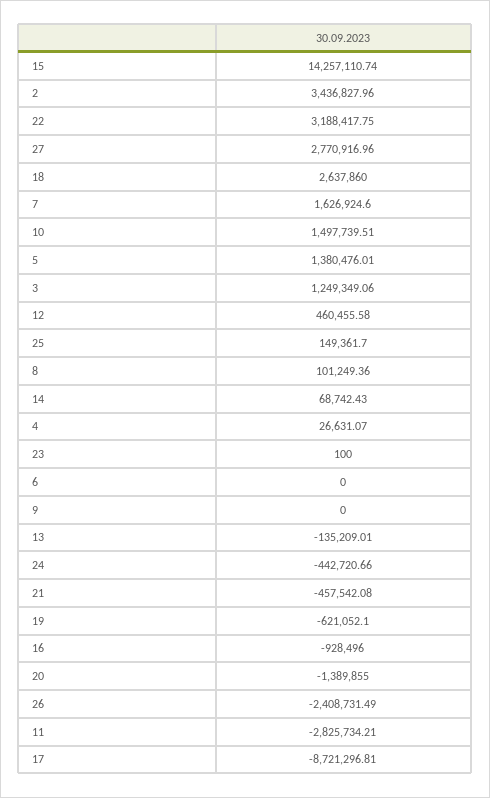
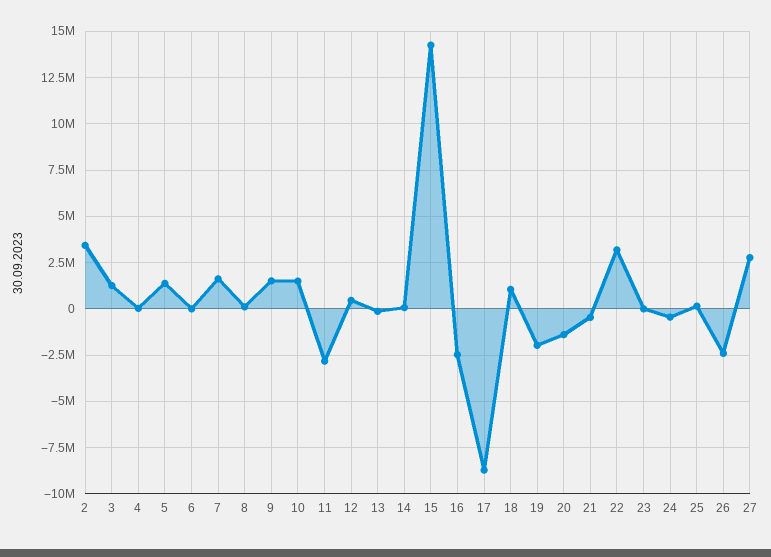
18: 2637860 -> 1000000
9: 0 -> 1500000
19: -621052.1 -> -2000000
16: -928496 -> -2500000

